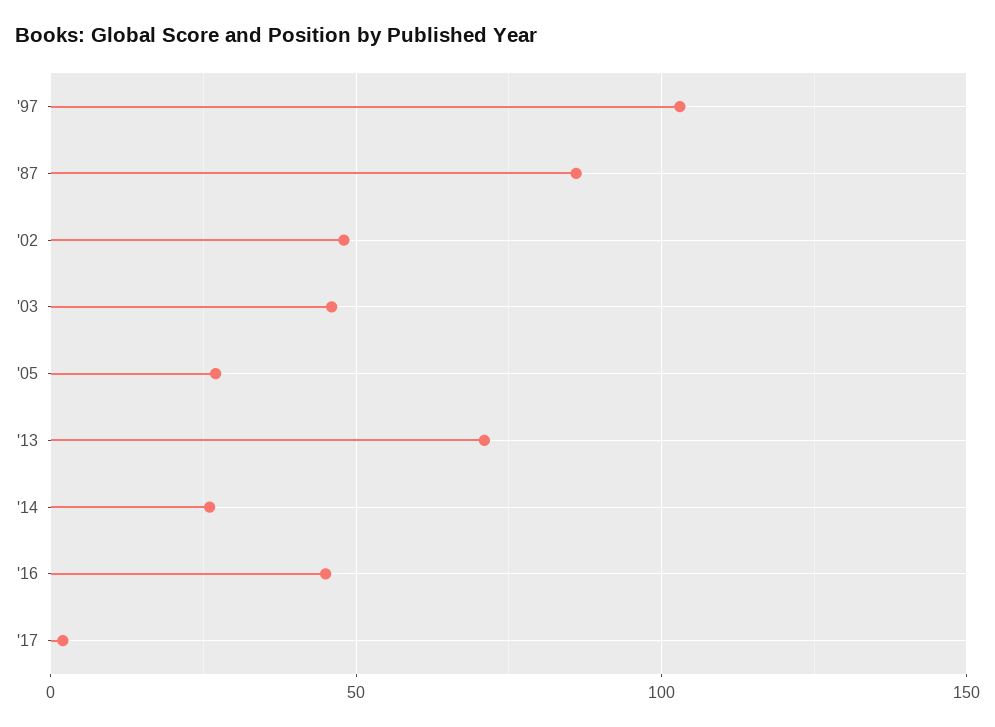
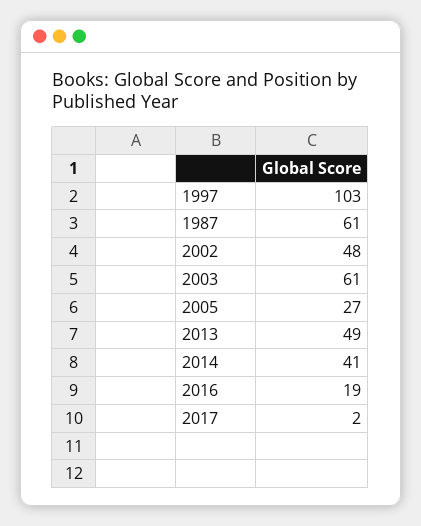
'87: 85 -> 61
'03: 45 -> 61
'13: 70 -> 49
'14: 25 -> 41
'16: 45 -> 19

